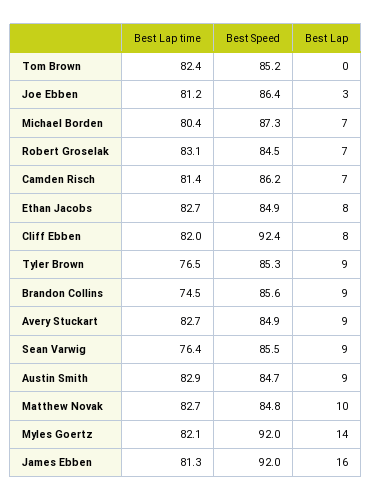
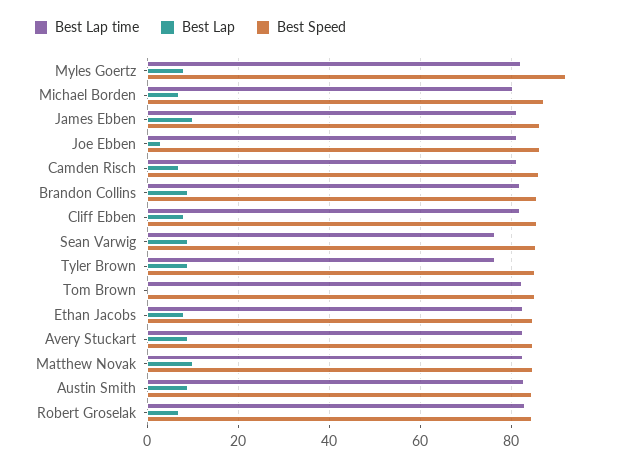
Best Speed, Cliff Ebben: 92.4 -> 86
Best Lap time, Brandon Collins: 74.5 -> 82
Best Lap, Myles Goertz: 14 -> 8
Best Speed, James Ebben: 92 -> 86
Best Lap, James Ebben: 16 -> 10

